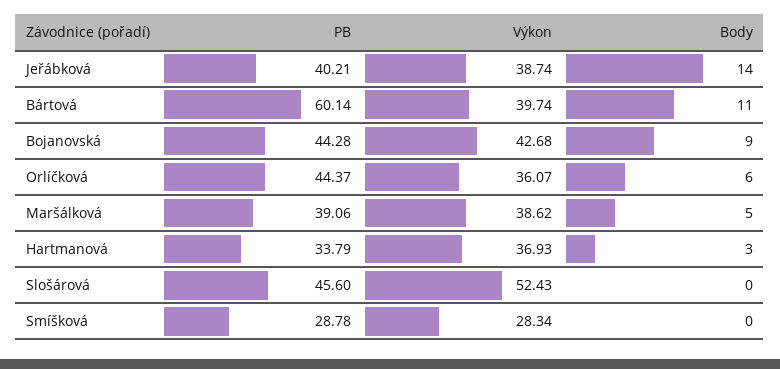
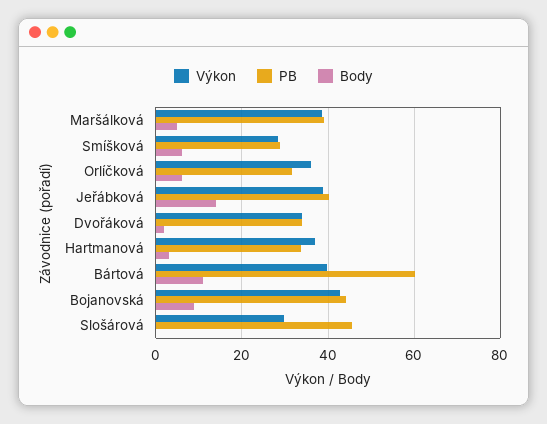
PB, Orlíčková: 44.37 -> 32
Výkon, Slošárová: 52.43 -> 30
Body, Smíšková: 0 -> 6
Výkon, Dvořáková: none -> 34
PB, Dvořáková: none -> 34
Body, Dvořáková: none -> 2

